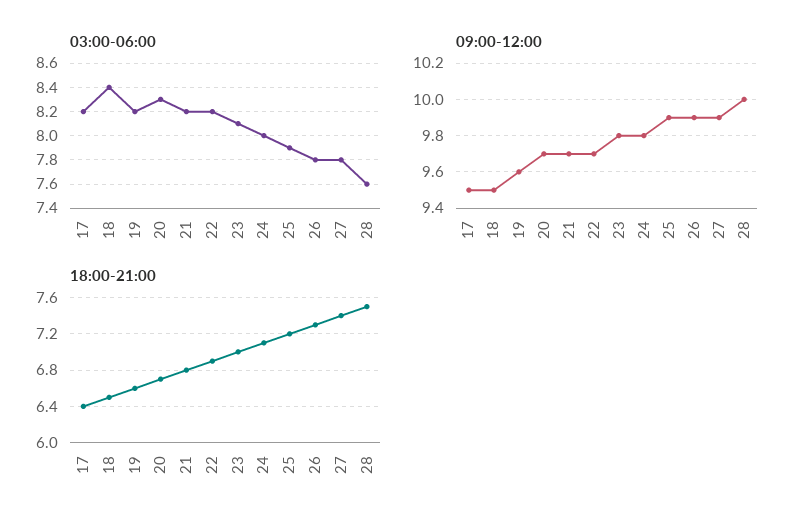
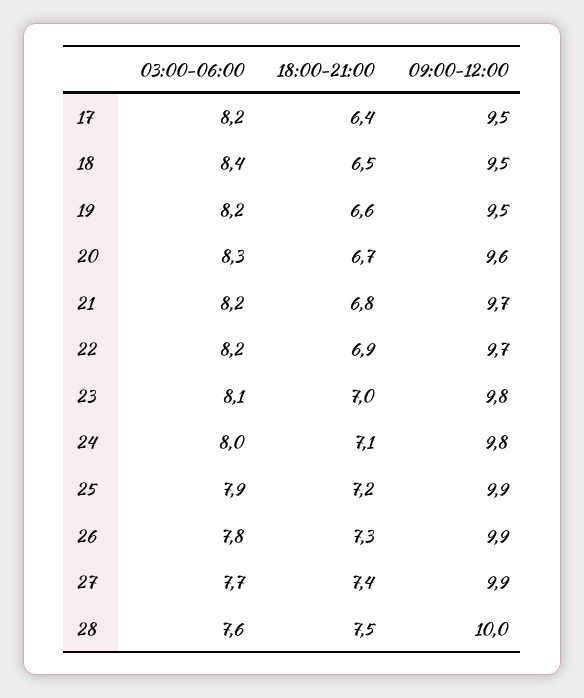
03:00-06:00, 27: 7.8 -> 7.7
09:00-12:00, 19: 9.6 -> 9.5
09:00-12:00, 20: 9.7 -> 9.6

